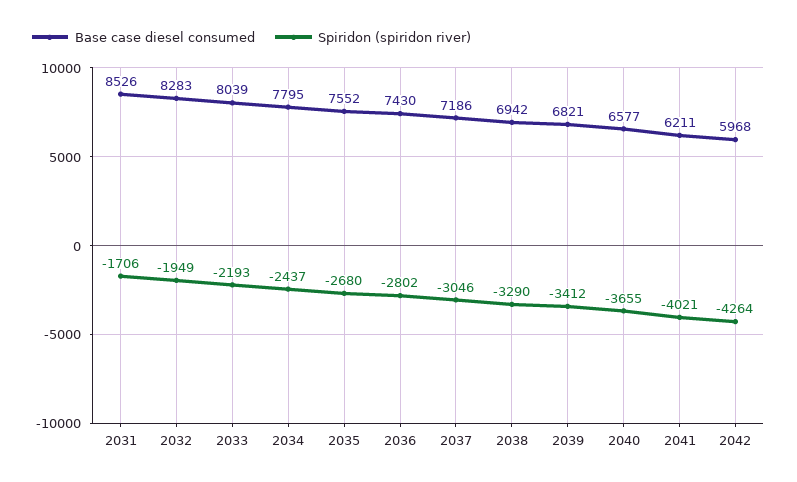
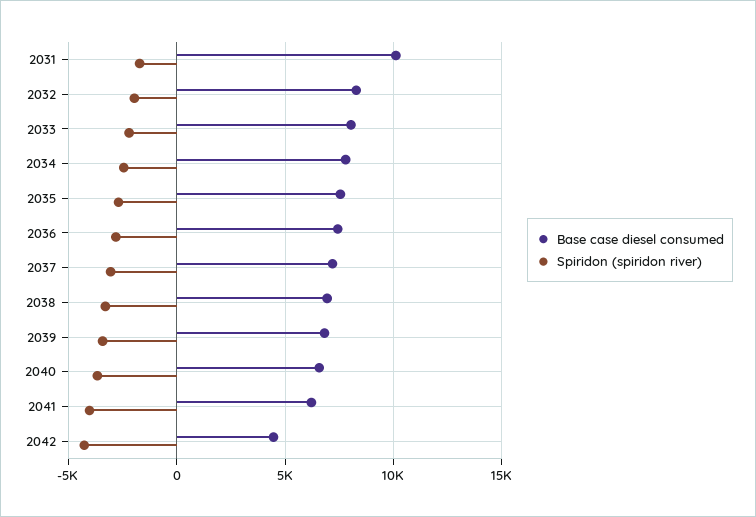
Base case diesel consumed, 2031: 8526 -> 10000
Base case diesel consumed, 2042: 5968 -> 4500

